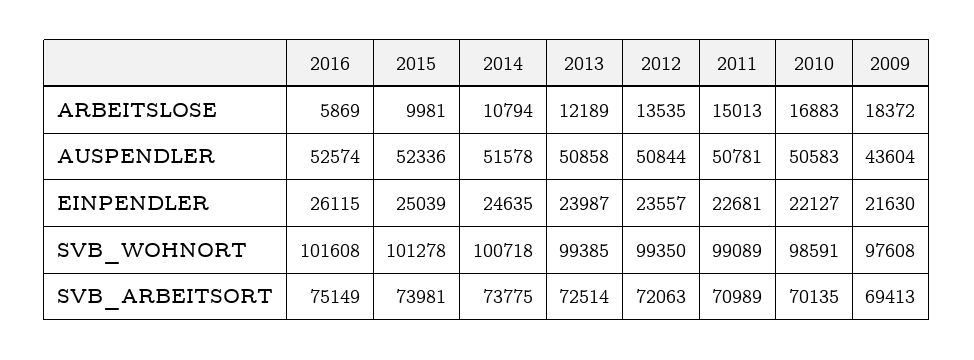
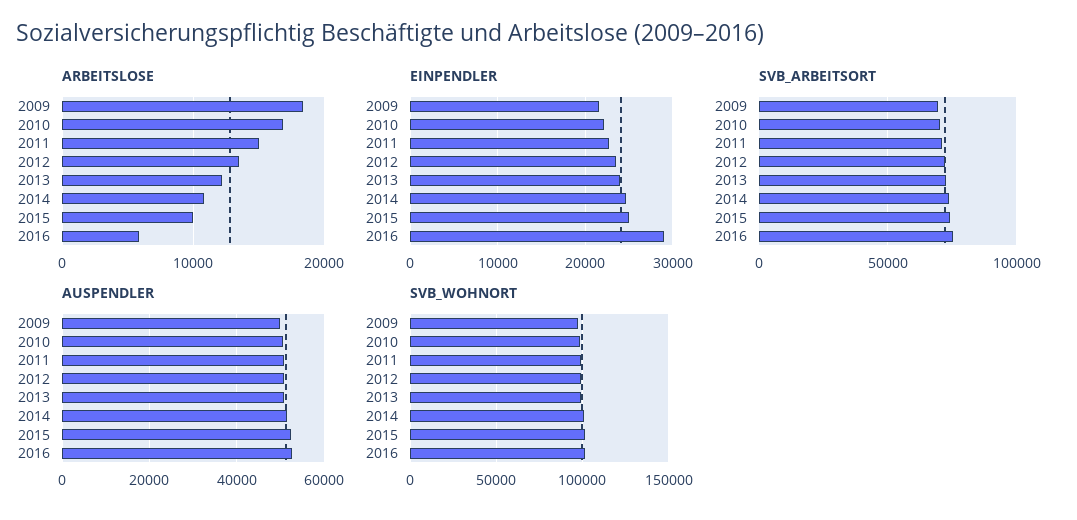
AUSPENDLER, 2009: 43604 -> 50000
EINPENDLER, 2016: 26115 -> 29000

